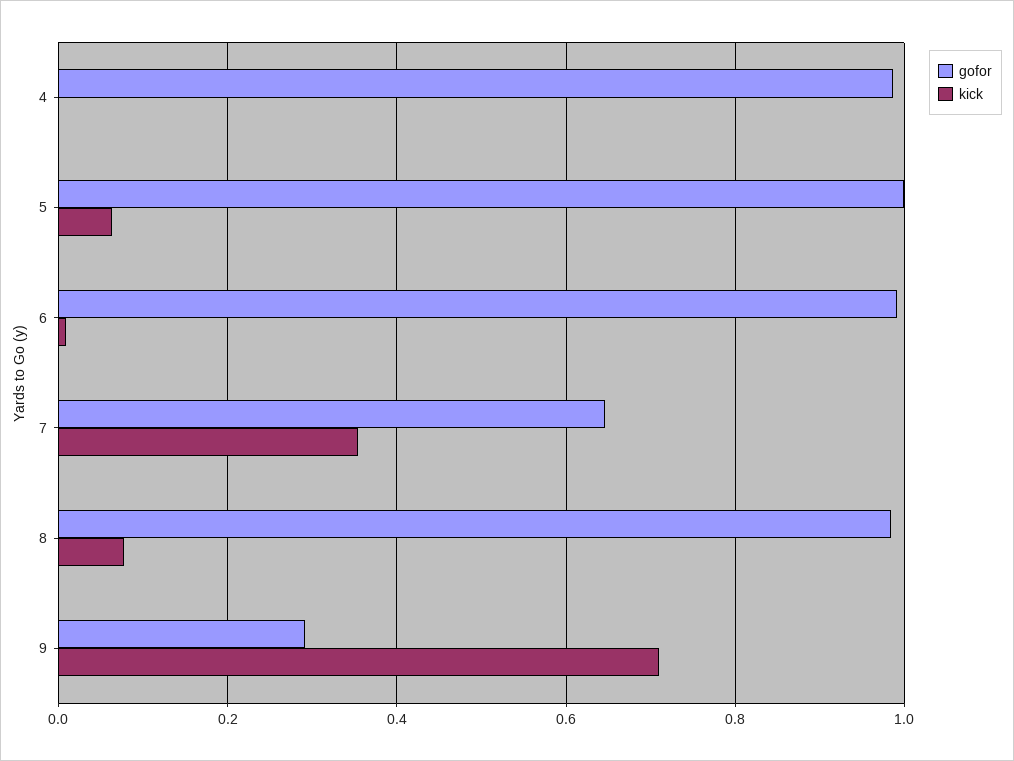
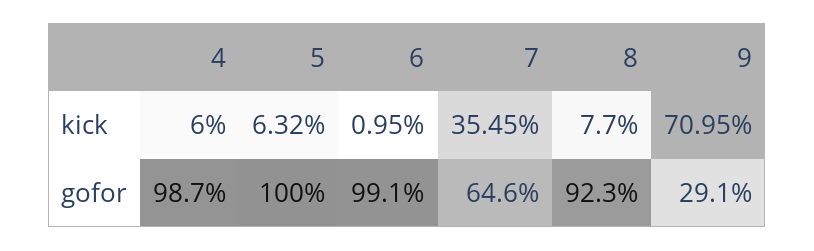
kick, 4: 0 -> 0.06
gofor, 8: 0.98 -> 0.923

